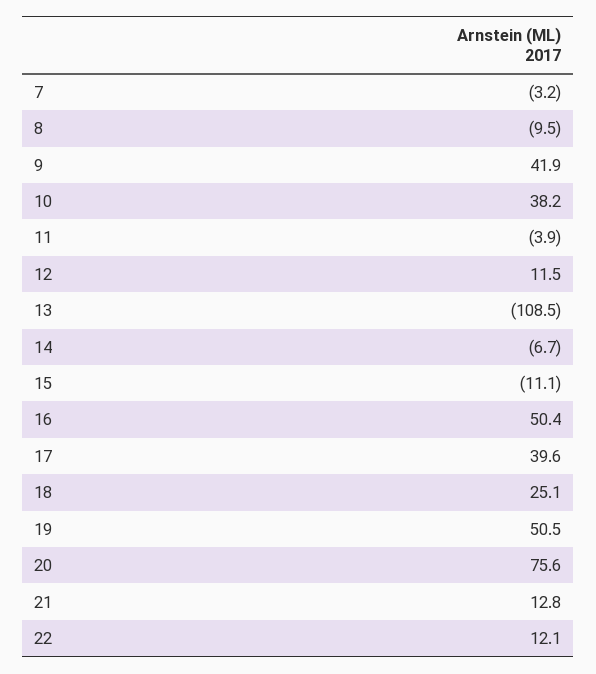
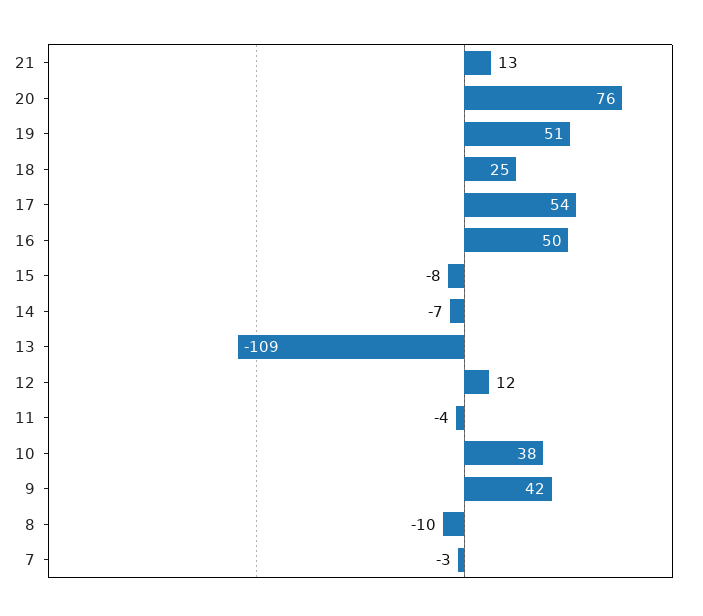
15: -11.1 -> -8
17: 39.6 -> 54
22: 12.1 -> none

